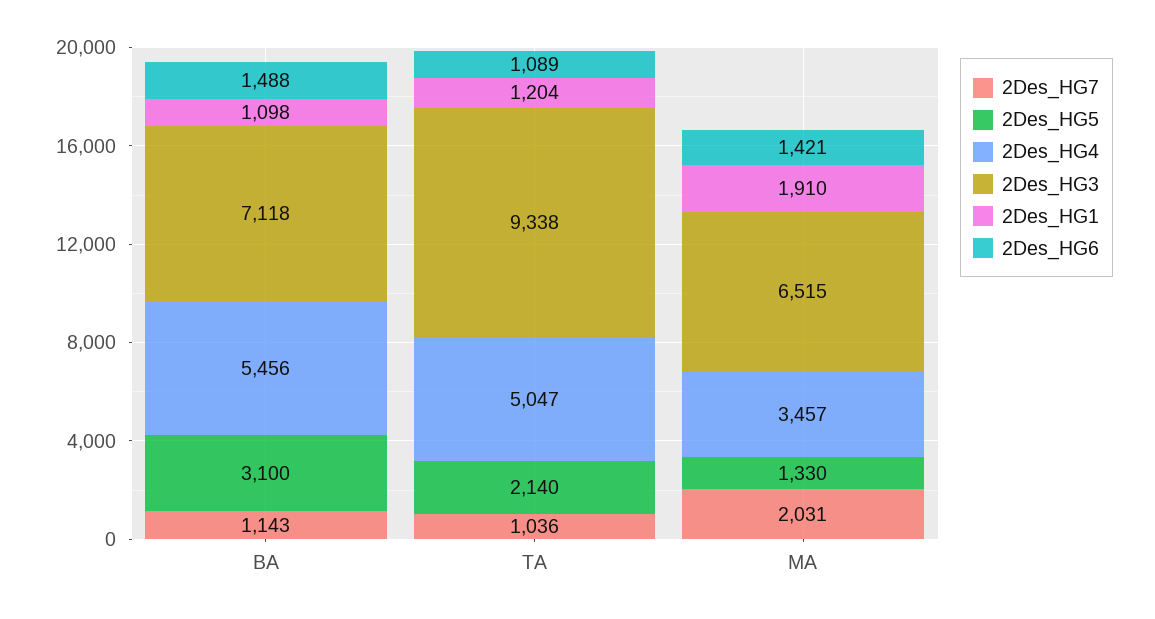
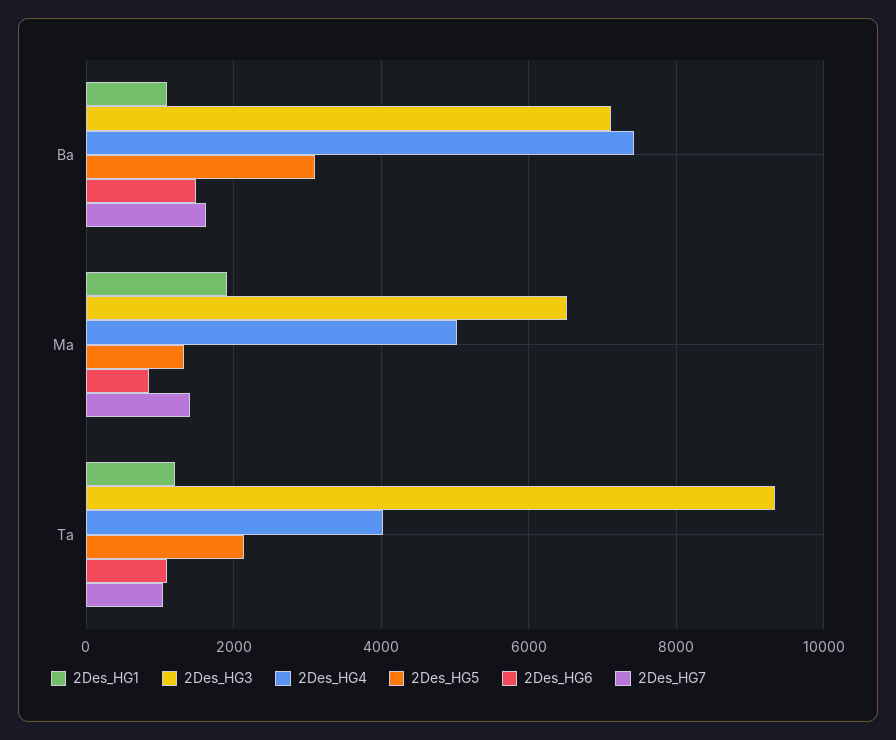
2Des_HG7, BA: 1143 -> 1600
2Des_HG4, BA: 5456 -> 7400
2Des_HG4, TA: 5047 -> 4000
2Des_HG7, MA: 2031 -> 1400
2Des_HG4, MA: 3457 -> 5000
2Des_HG6, MA: 1421 -> 800

